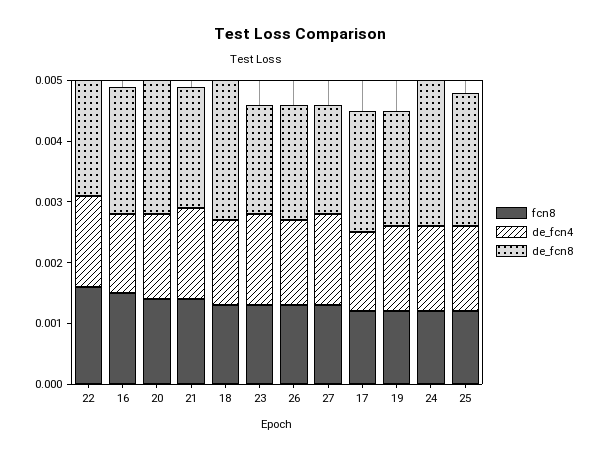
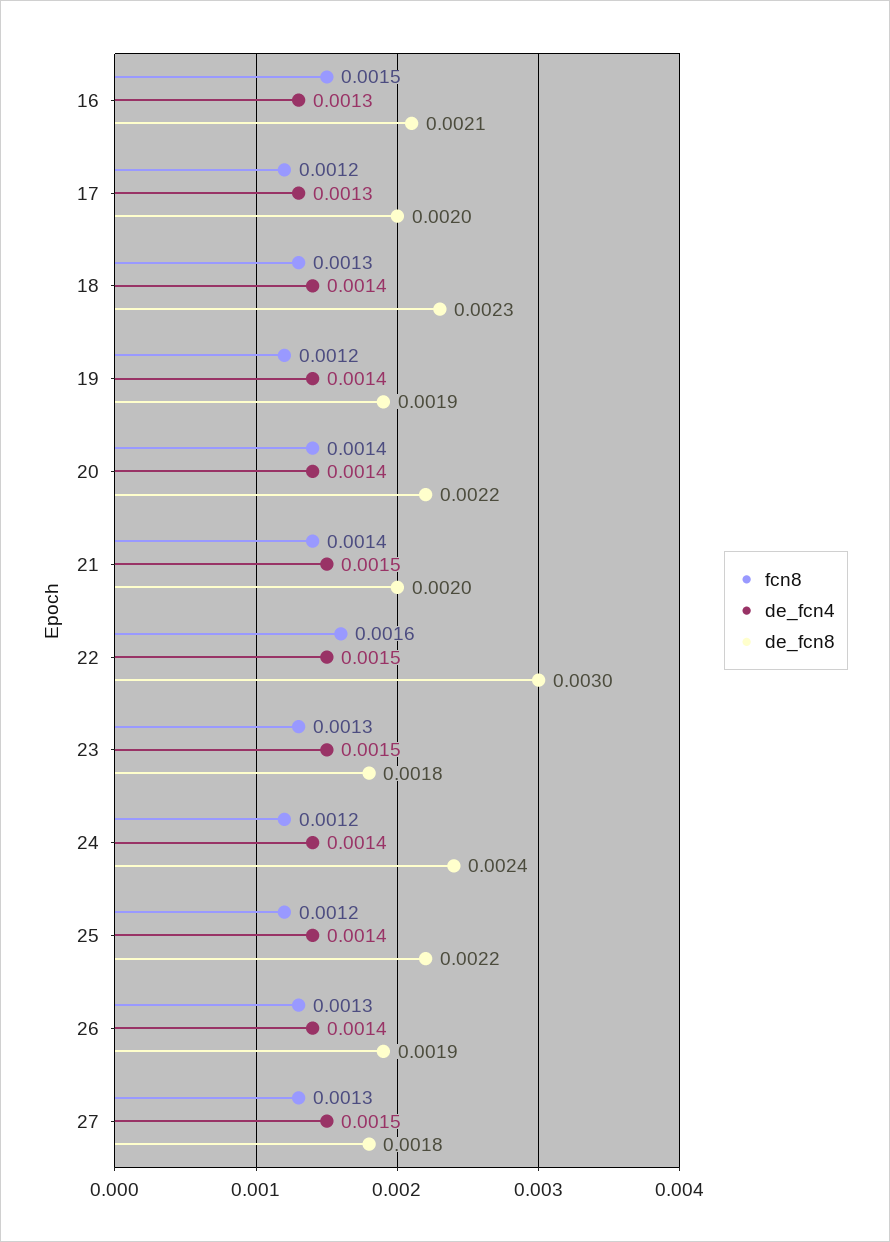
de_fcn8, 22: 0.002 -> 0.003

